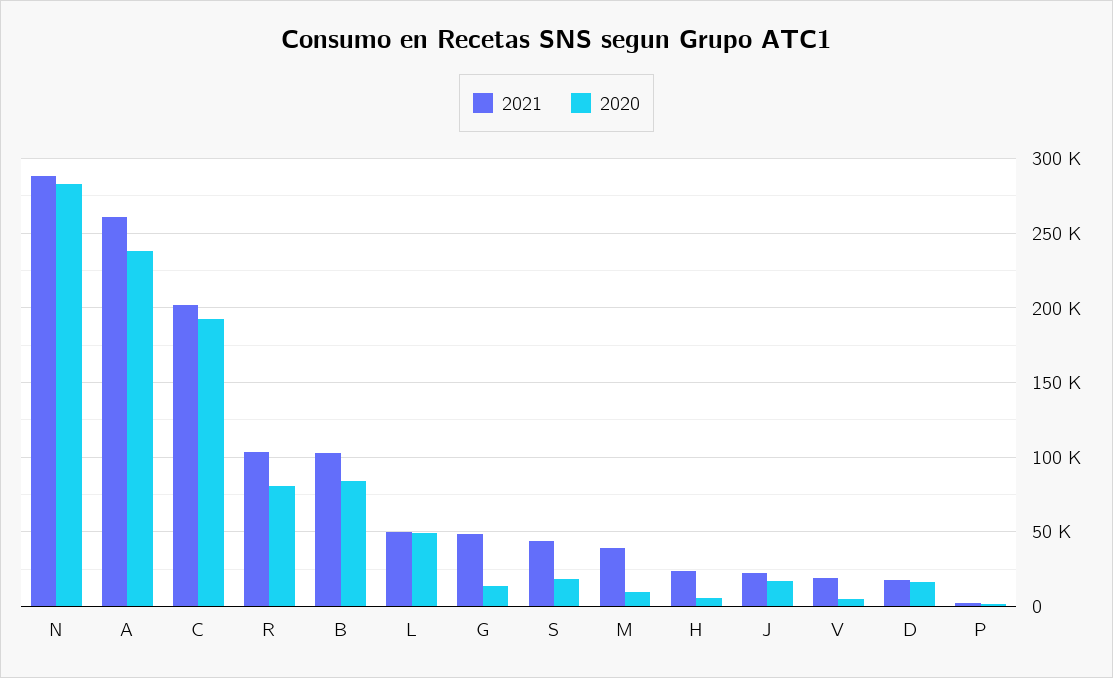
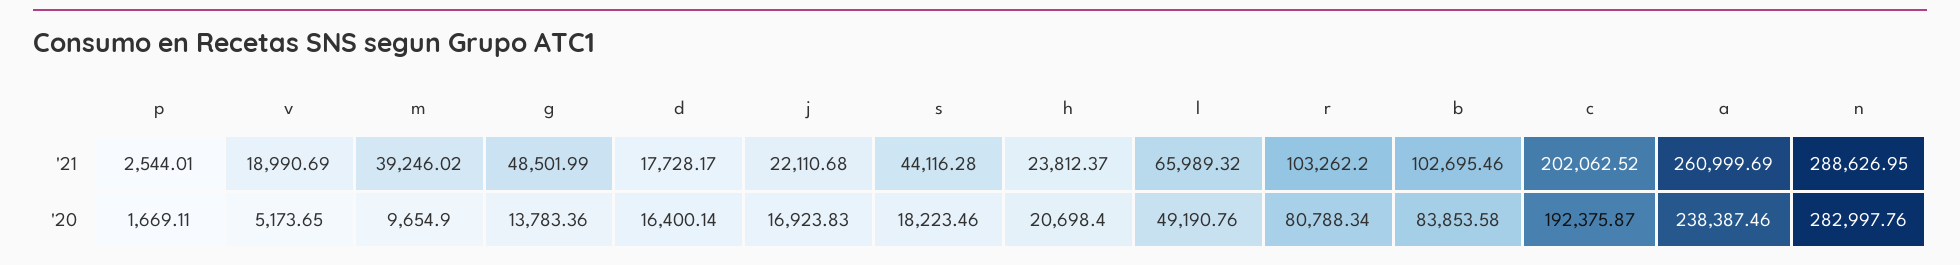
2021, L: 50000 -> 65989.32
2020, H: 5000 -> 20698.4

